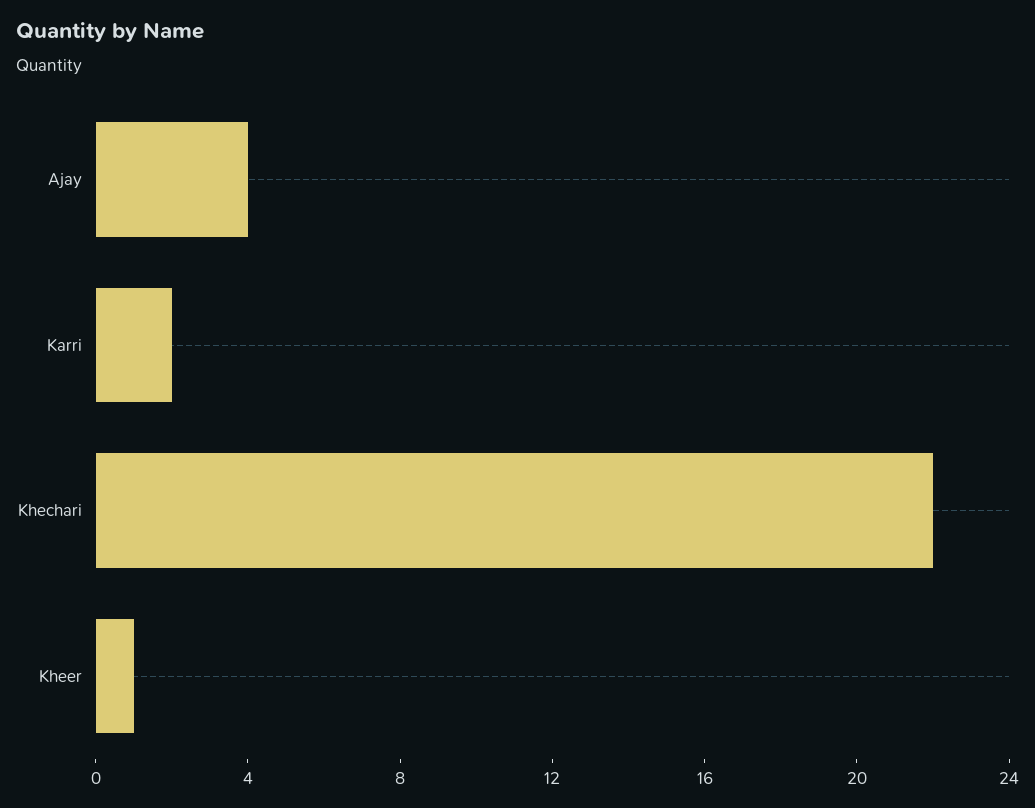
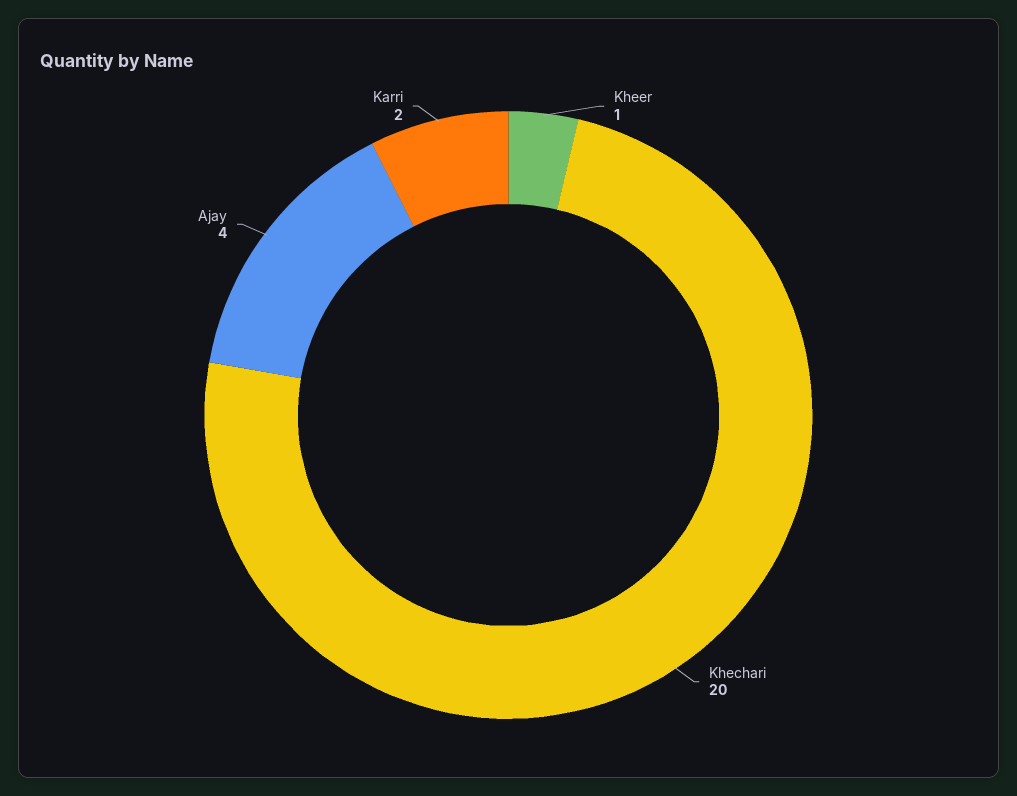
Khechari: 22 -> 20

